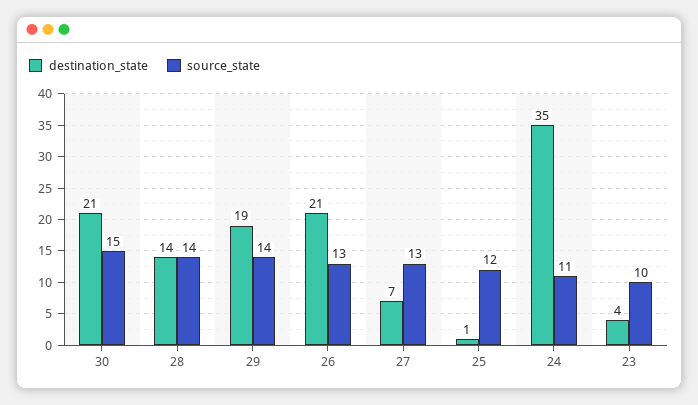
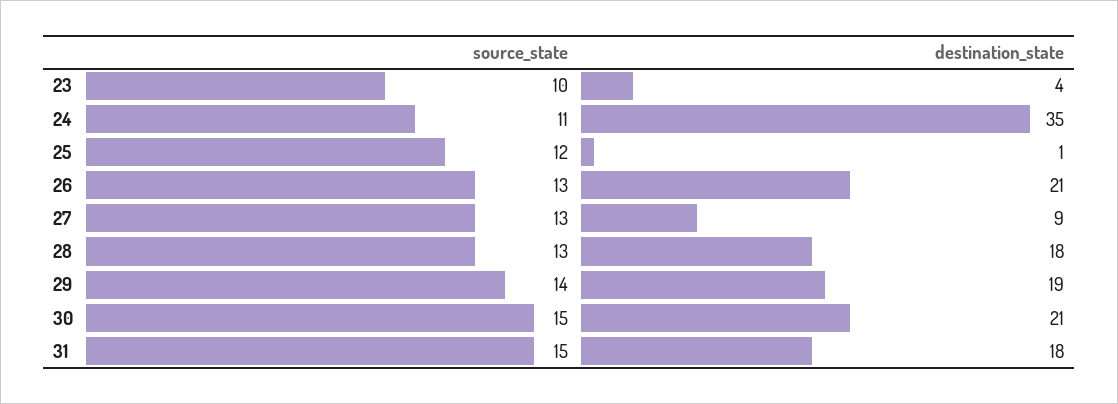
destination_state, 28: 14 -> 18
source_state, 28: 14 -> 13
destination_state, 27: 7 -> 9
source_state, 31: none -> 15
destination_state, 31: none -> 18

